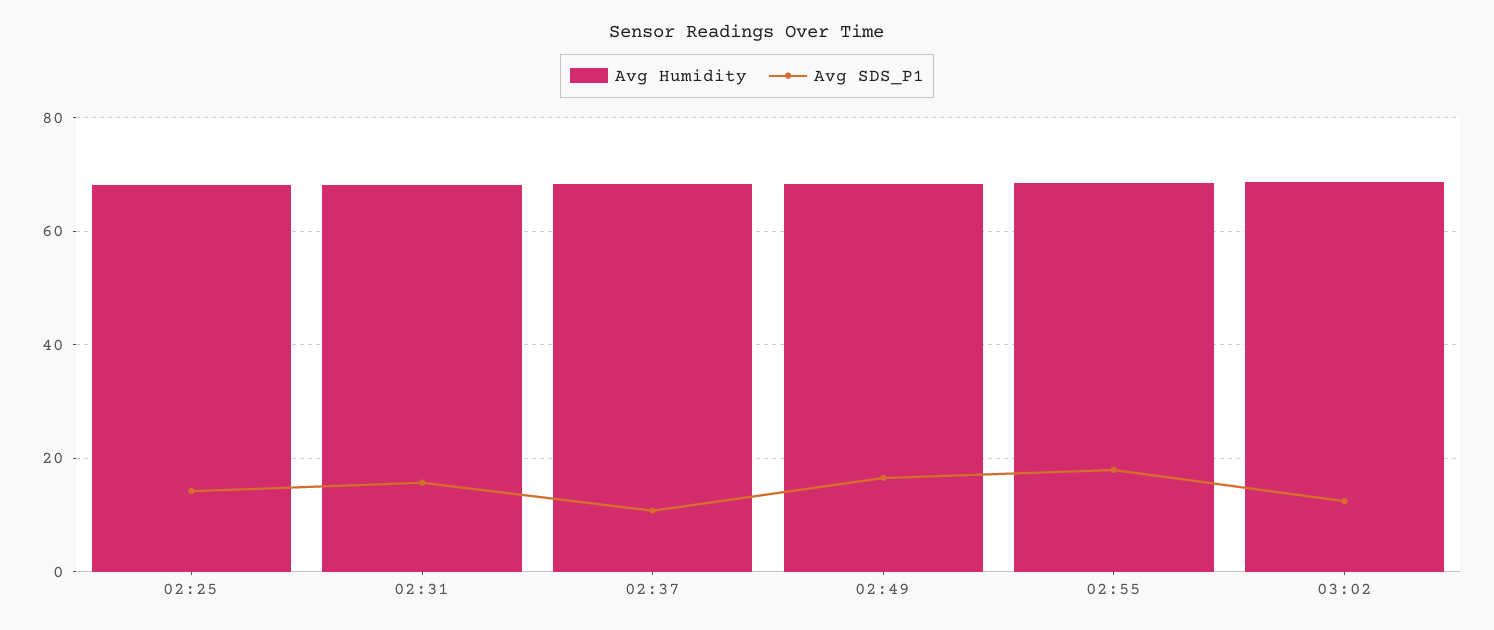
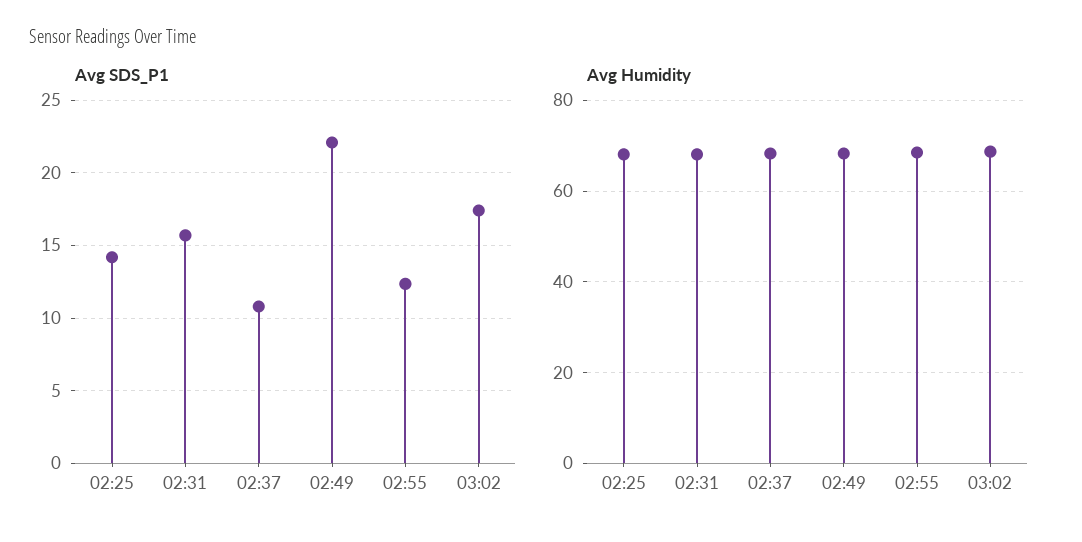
Avg SDS_P1, 02:49: 16 -> 22
Avg SDS_P1, 02:55: 18 -> 12.5
Avg SDS_P1, 03:02: 12 -> 17.5

